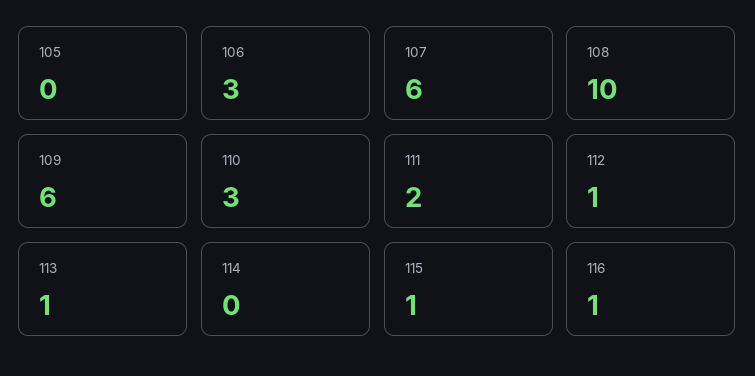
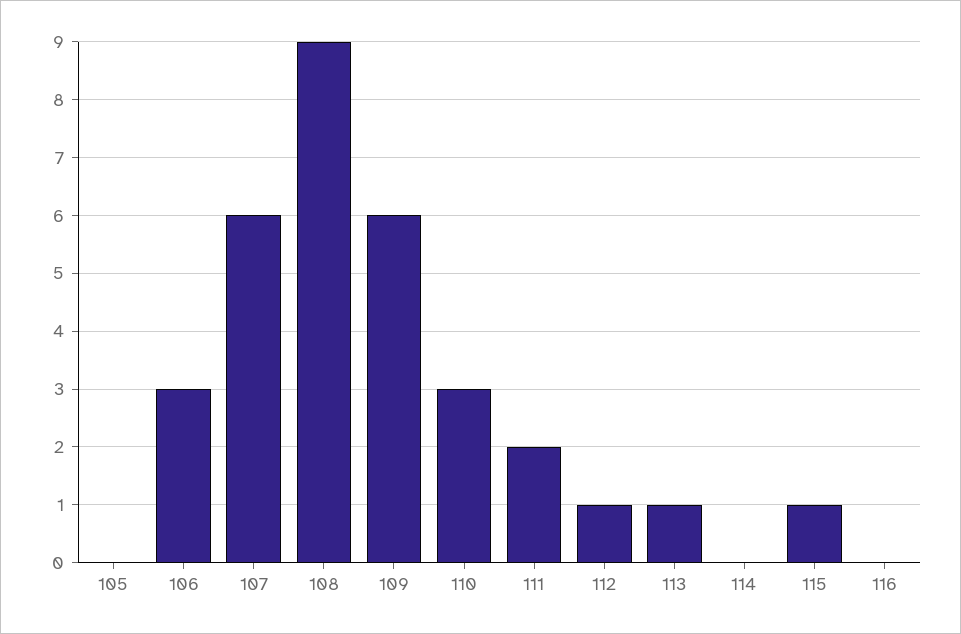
108: 10 -> 9
116: 1 -> 0

